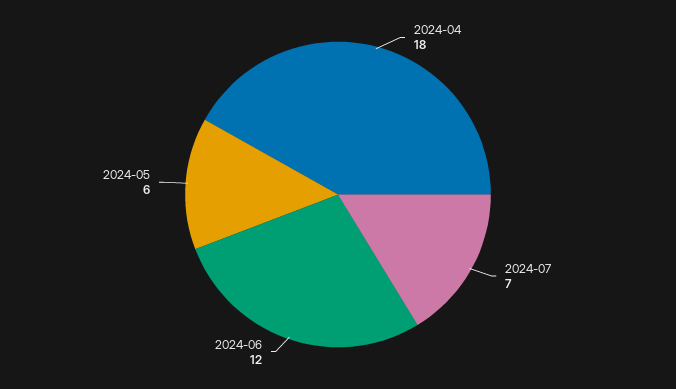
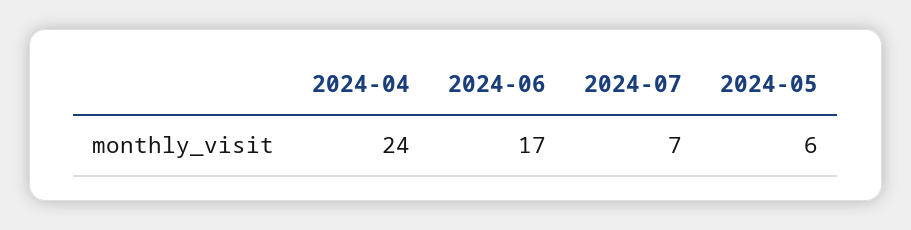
2024-04: 18 -> 24
2024-06: 12 -> 17

